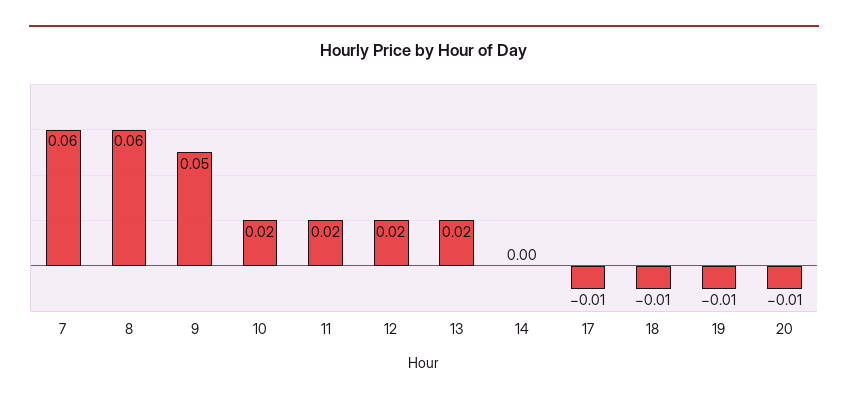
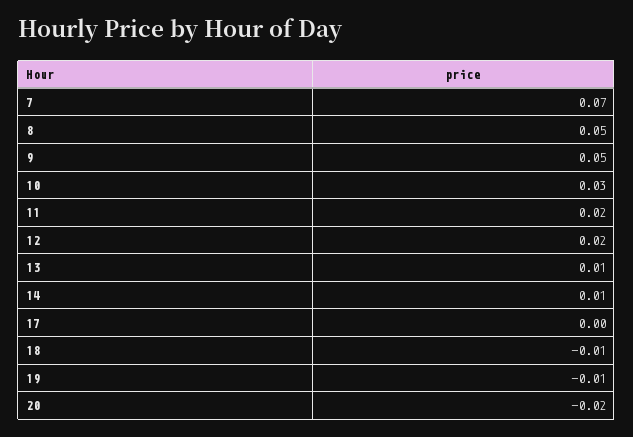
7: 0.06 -> 0.07
8: 0.06 -> 0.05
10: 0.02 -> 0.03
13: 0.02 -> 0.01
14: 0 -> 0.01
17: -0.01 -> 0
20: -0.01 -> -0.02

